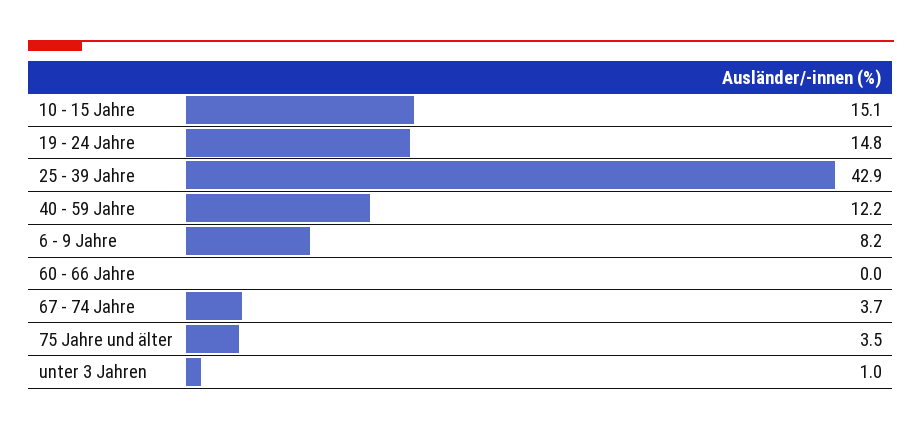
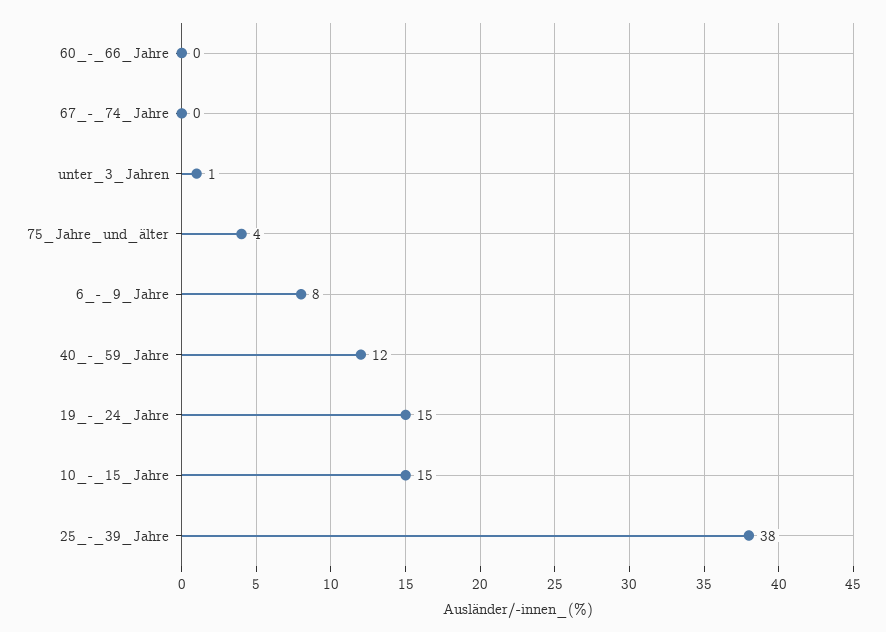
25 - 39 Jahre: 42.9 -> 38
67 - 74 Jahre: 3.7 -> 0

